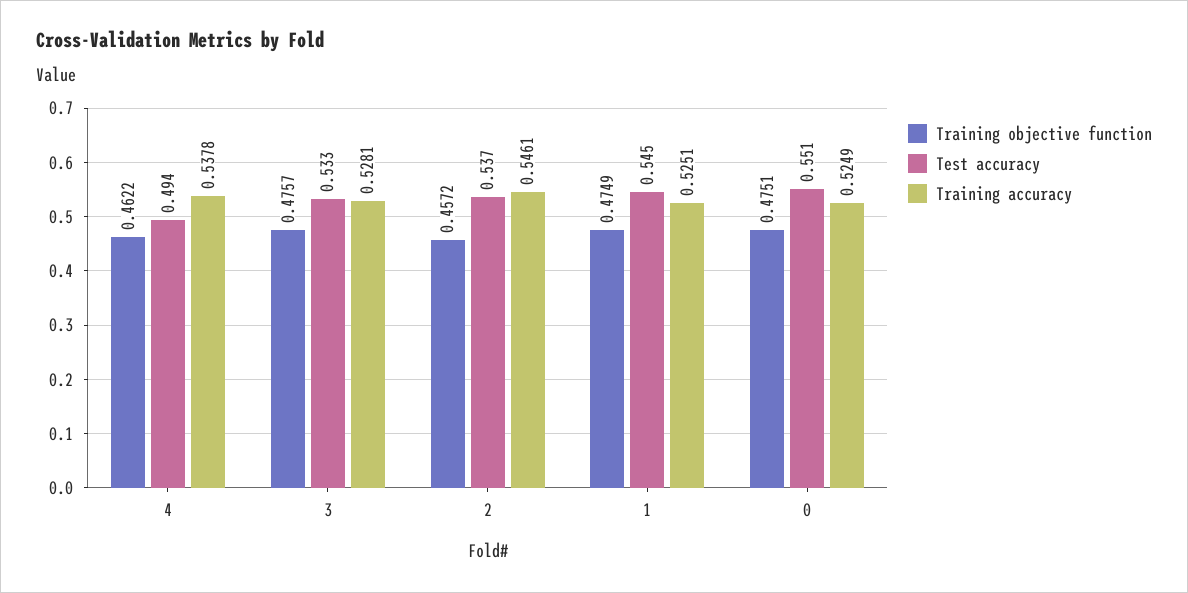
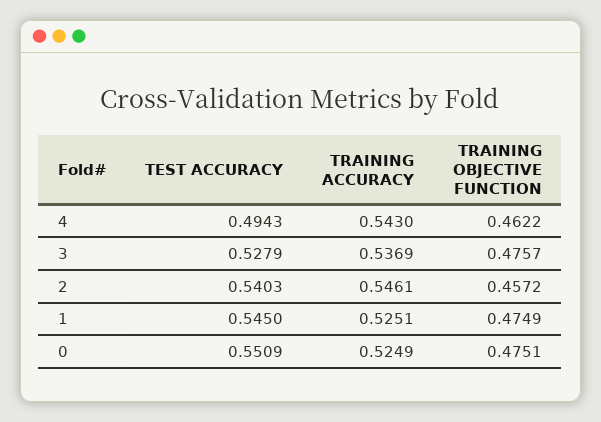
Training accuracy, 4: 0.5378 -> 0.543
Test accuracy, 3: 0.533 -> 0.5279
Training accuracy, 3: 0.5281 -> 0.5369
Test accuracy, 2: 0.537 -> 0.5403

